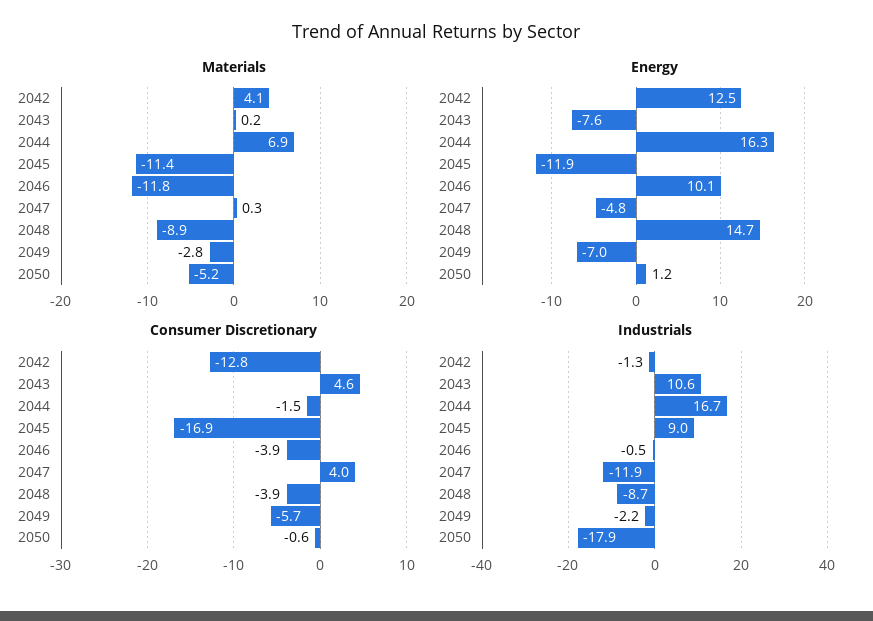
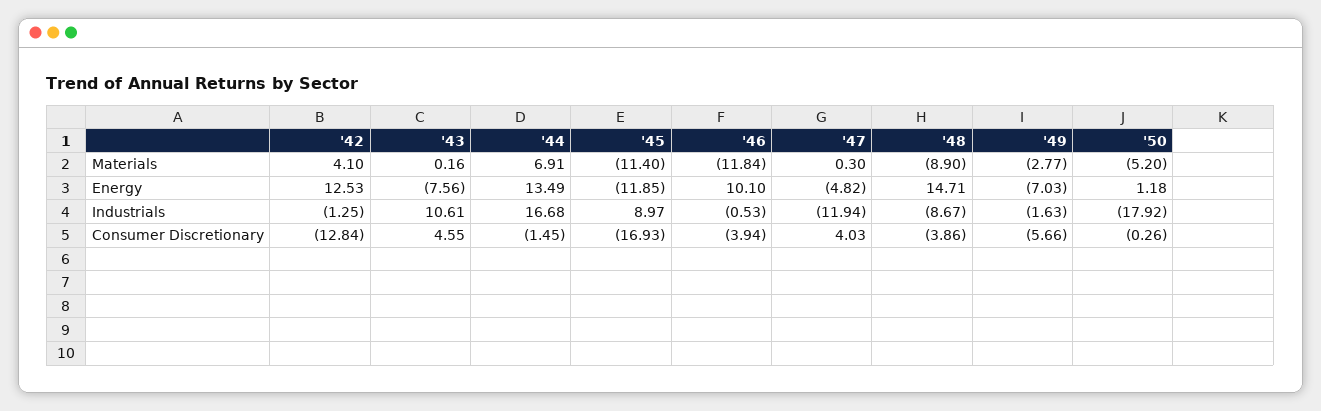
Energy, 2044: 16.3 -> 13.49
Consumer Discretionary, 2050: -0.6 -> -0.26
Industrials, 2049: -2.2 -> -1.63

